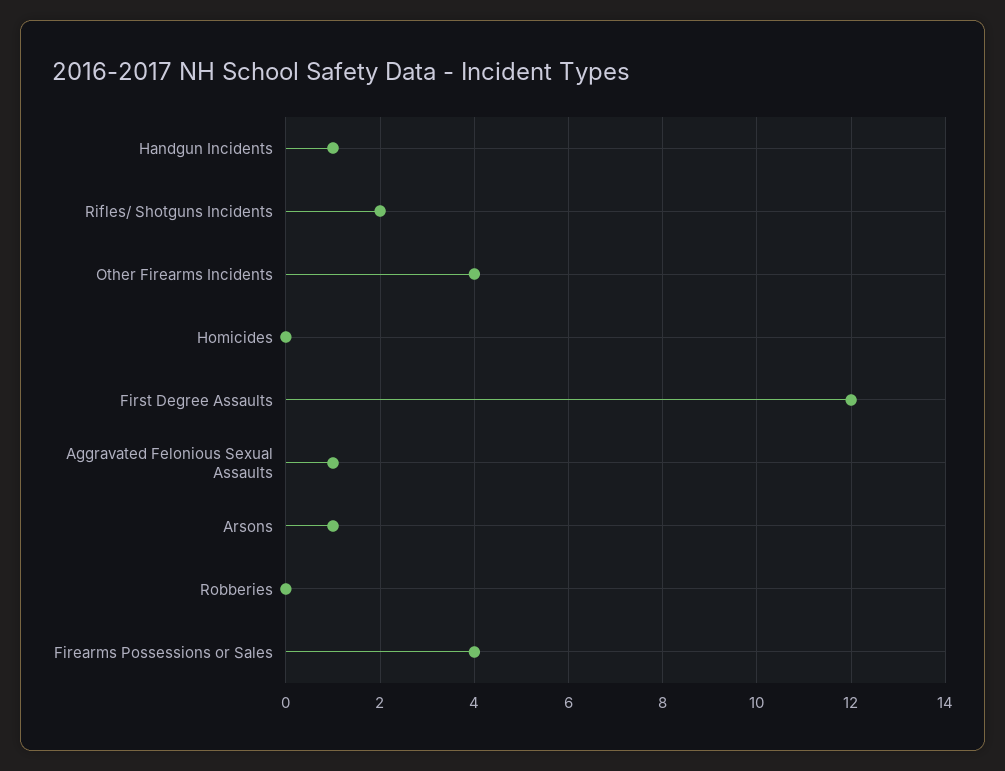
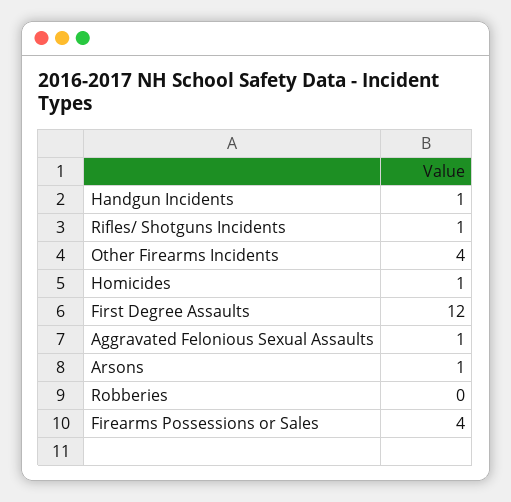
Rifles/ Shotguns Incidents: 2 -> 1
Homicides: 0 -> 1

